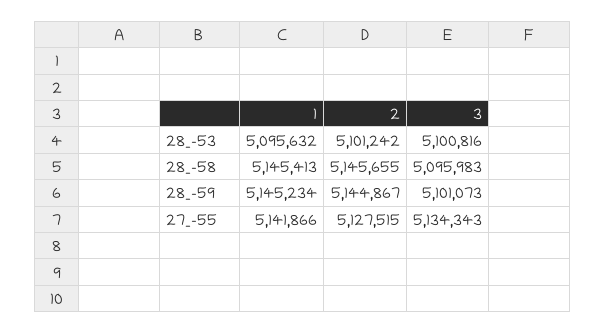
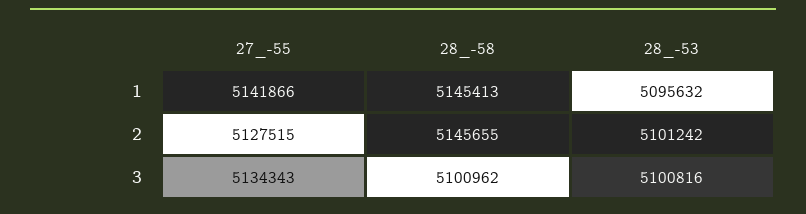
3, 28_-58: 5095983 -> 5100962
1, 28_-59: 5145234 -> none
2, 28_-59: 5144867 -> none
3, 28_-59: 5101073 -> none

